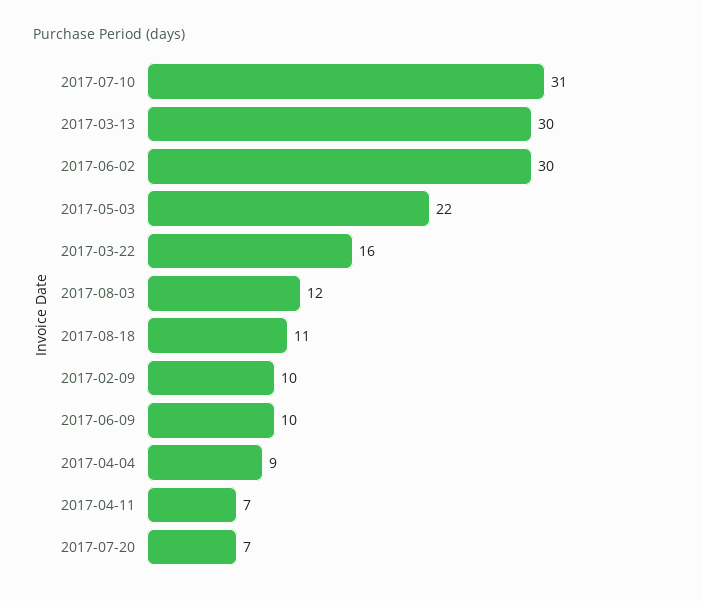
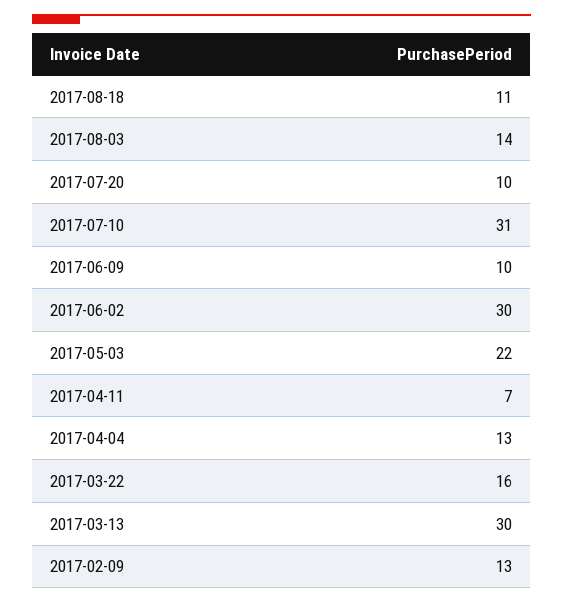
2017-08-03: 12 -> 14
2017-02-09: 10 -> 13
2017-04-04: 9 -> 13
2017-07-20: 7 -> 10

